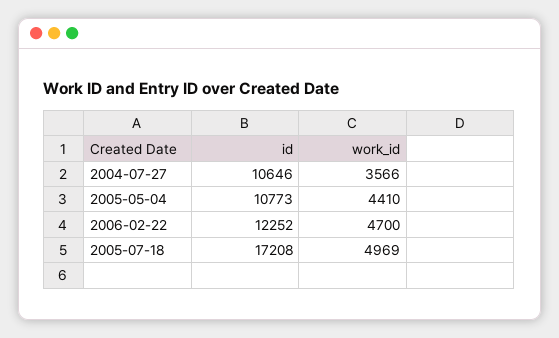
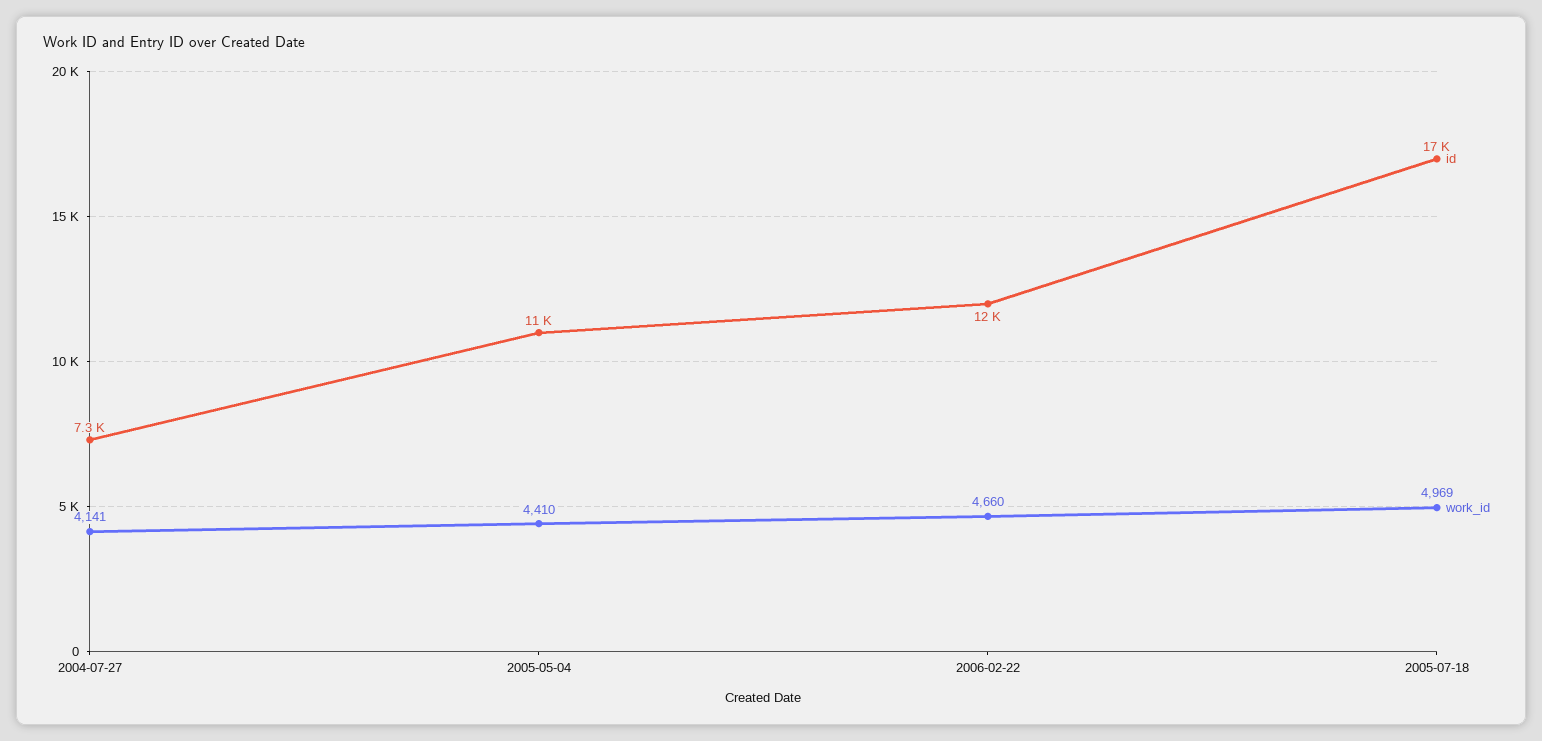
id, 2004-07-27: 10646 -> 7300
work_id, 2004-07-27: 3566 -> 4141
work_id, 2006-02-22: 4700 -> 4660

